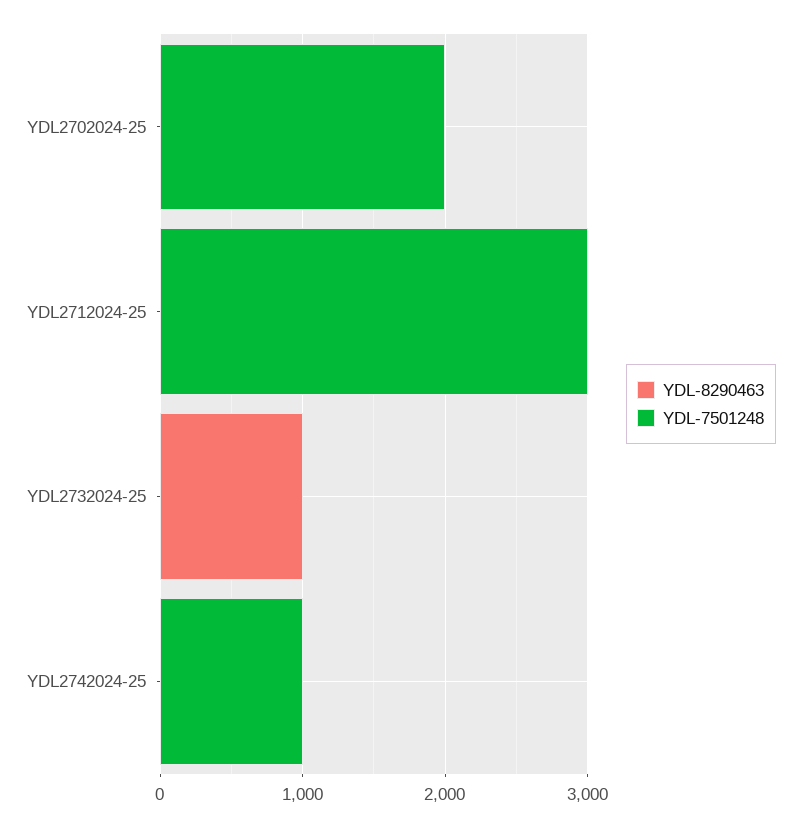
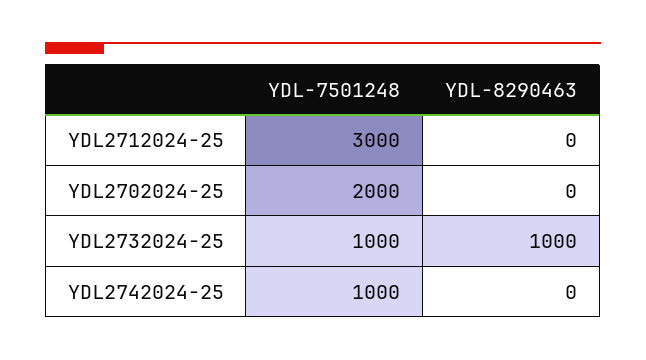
YDL-7501248, YDL2732024-25: 0 -> 1000

